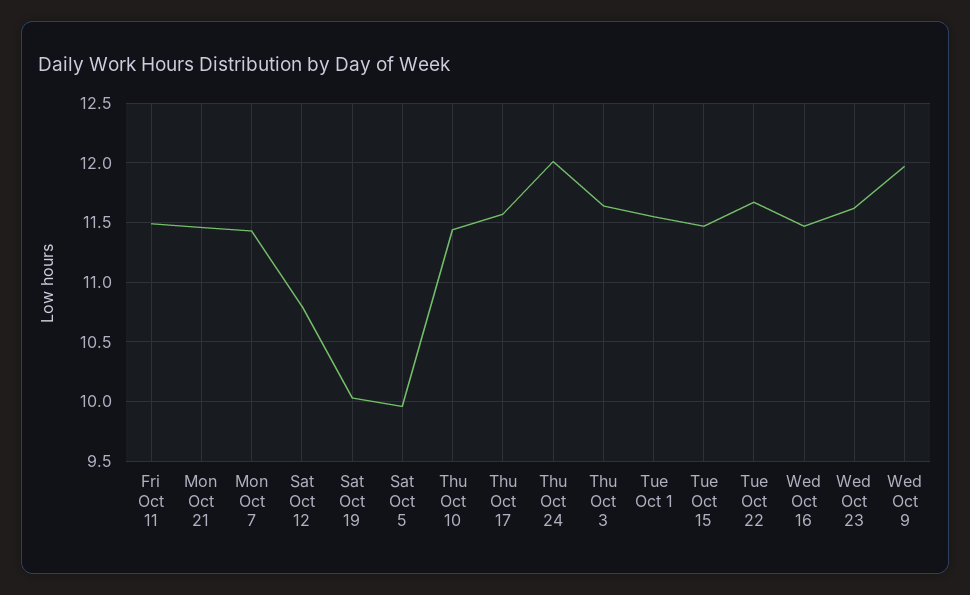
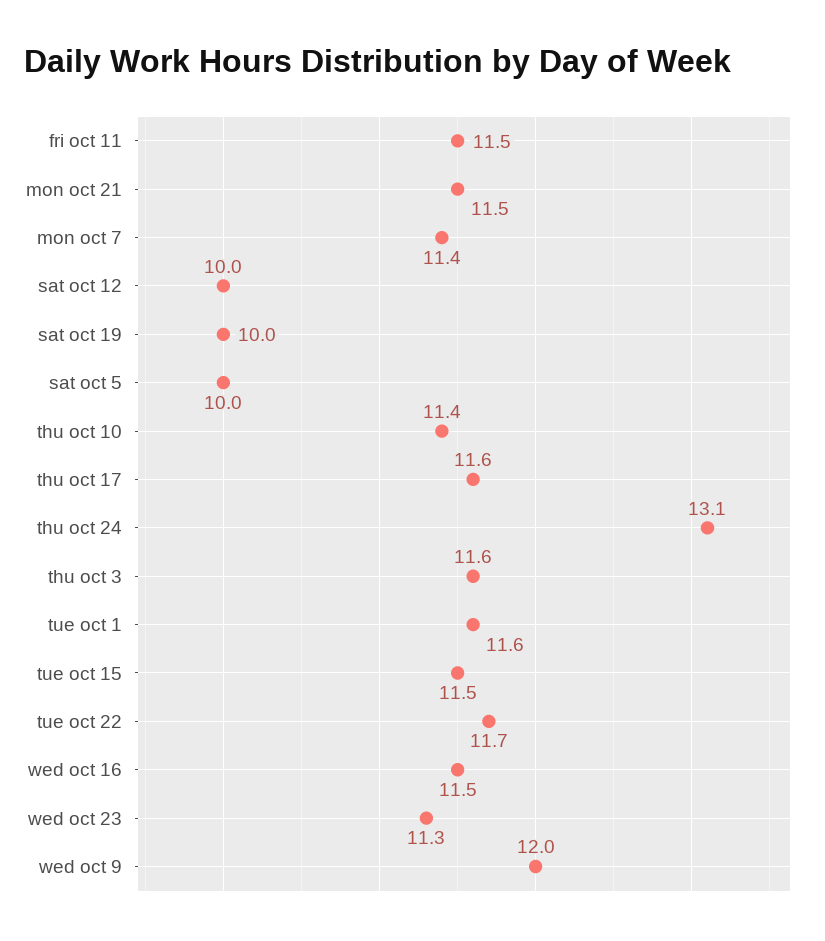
Sat Oct 12: 10.8 -> 10
Thu Oct 24: 12 -> 13.1
Wed Oct 23: 11.6 -> 11.3

